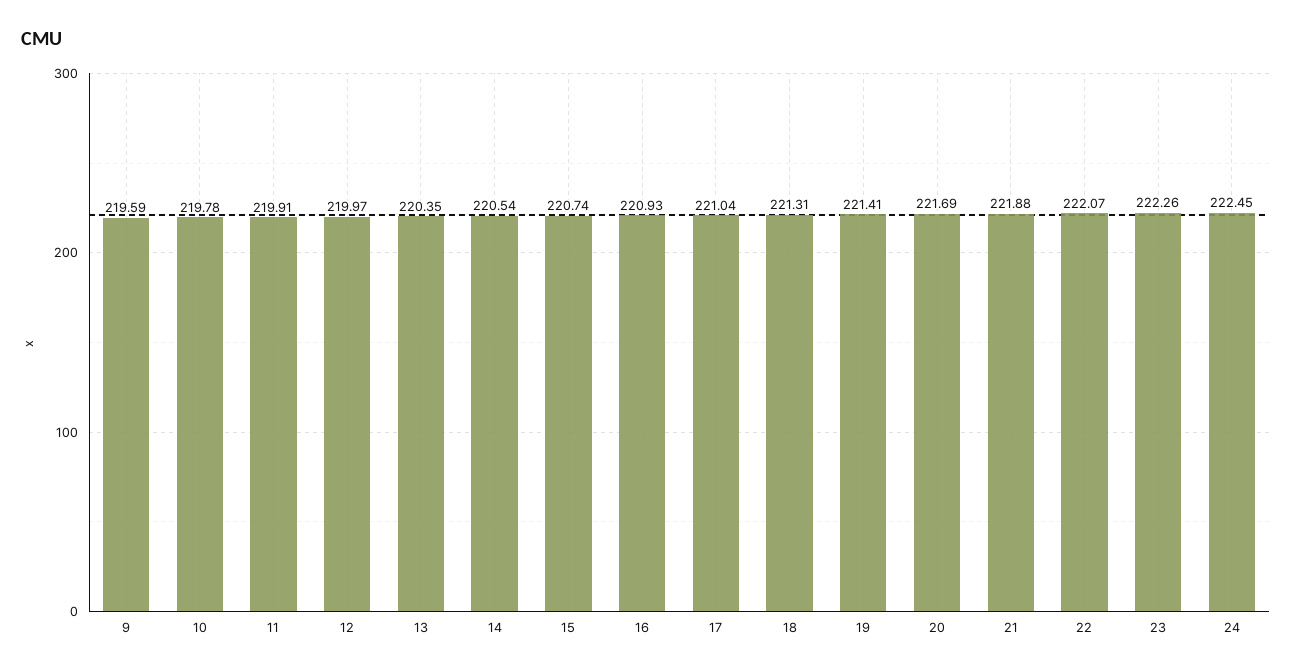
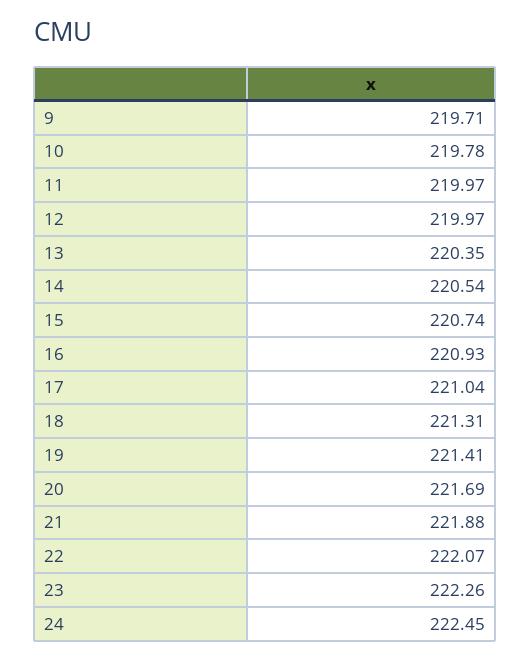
9: 219.59 -> 219.71
11: 219.91 -> 219.97

